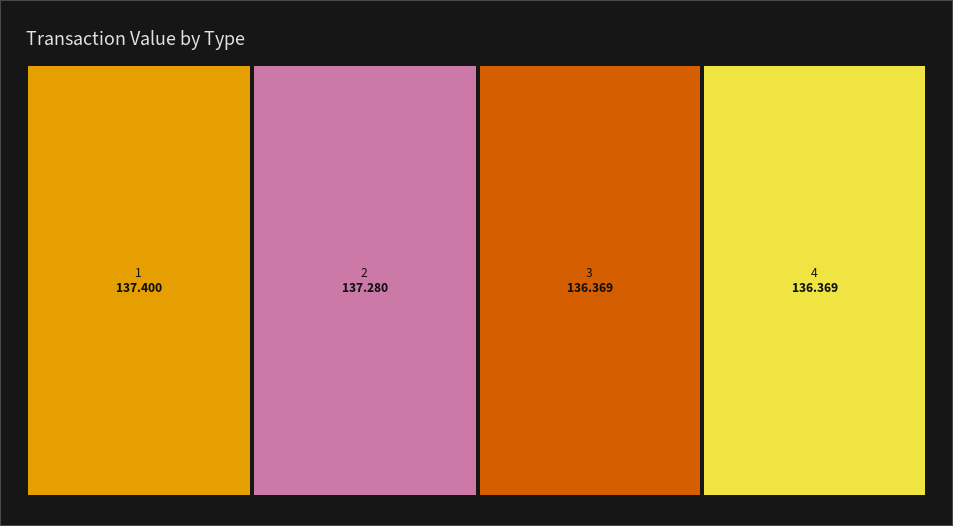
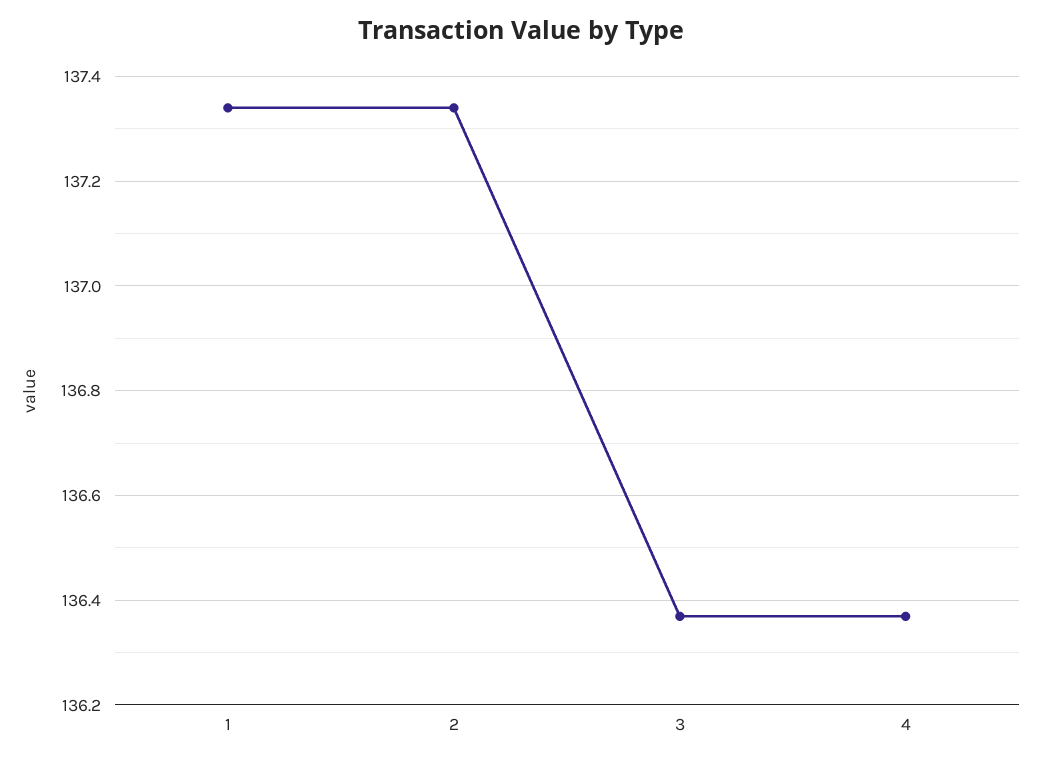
1: 137.4 -> 137.34
2: 137.28 -> 137.34

